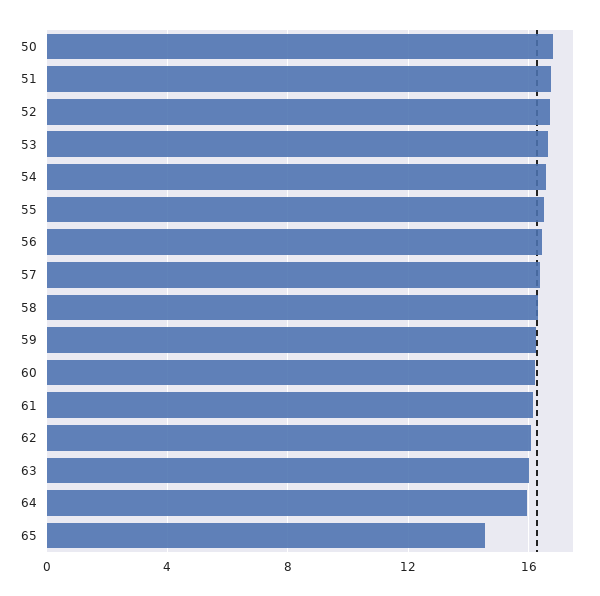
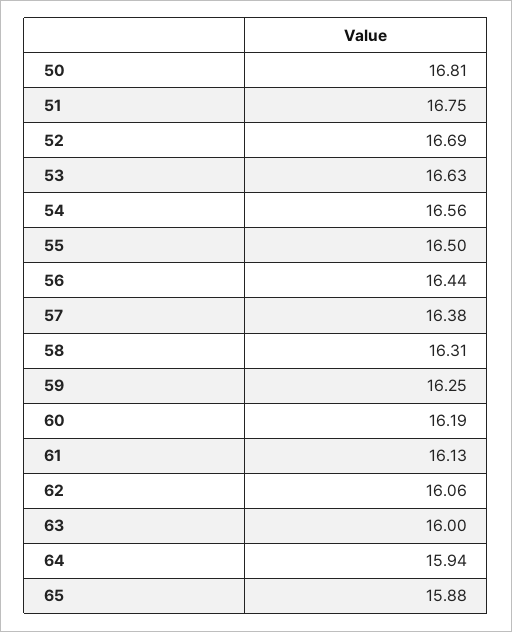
65: 14.5 -> 15.88

